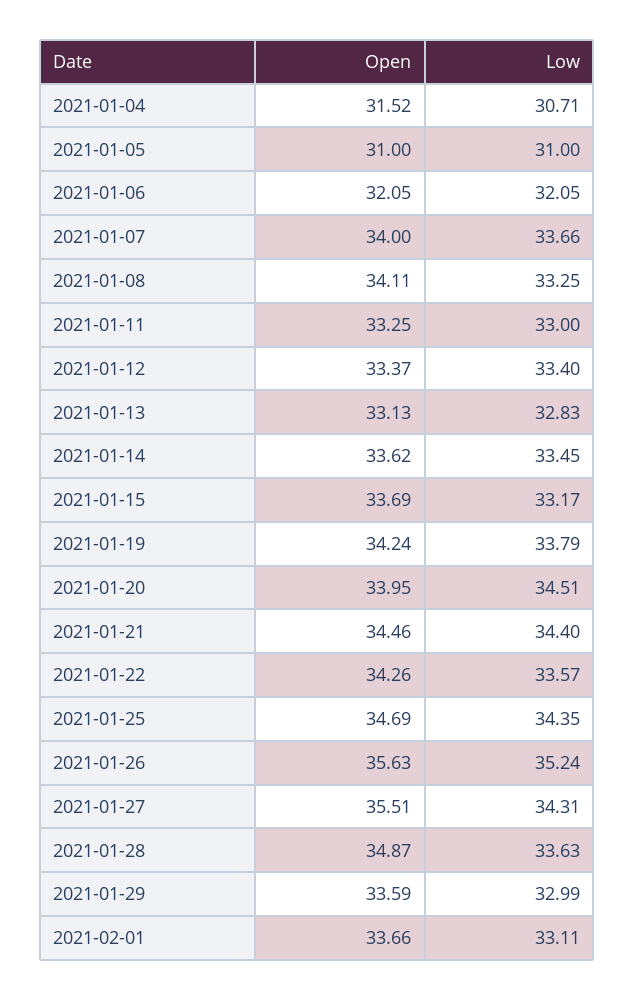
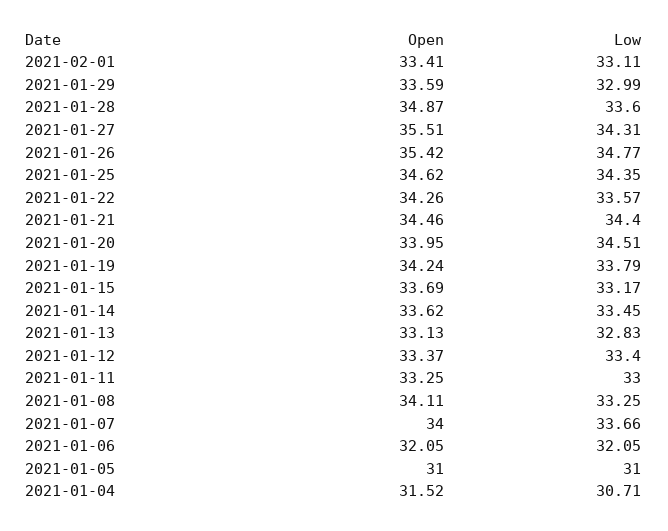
Open, 2021-01-25: 34.69 -> 34.62
Open, 2021-01-26: 35.63 -> 35.42
Low, 2021-01-26: 35.24 -> 34.77
Low, 2021-01-28: 33.63 -> 33.6
Open, 2021-02-01: 33.66 -> 33.41

